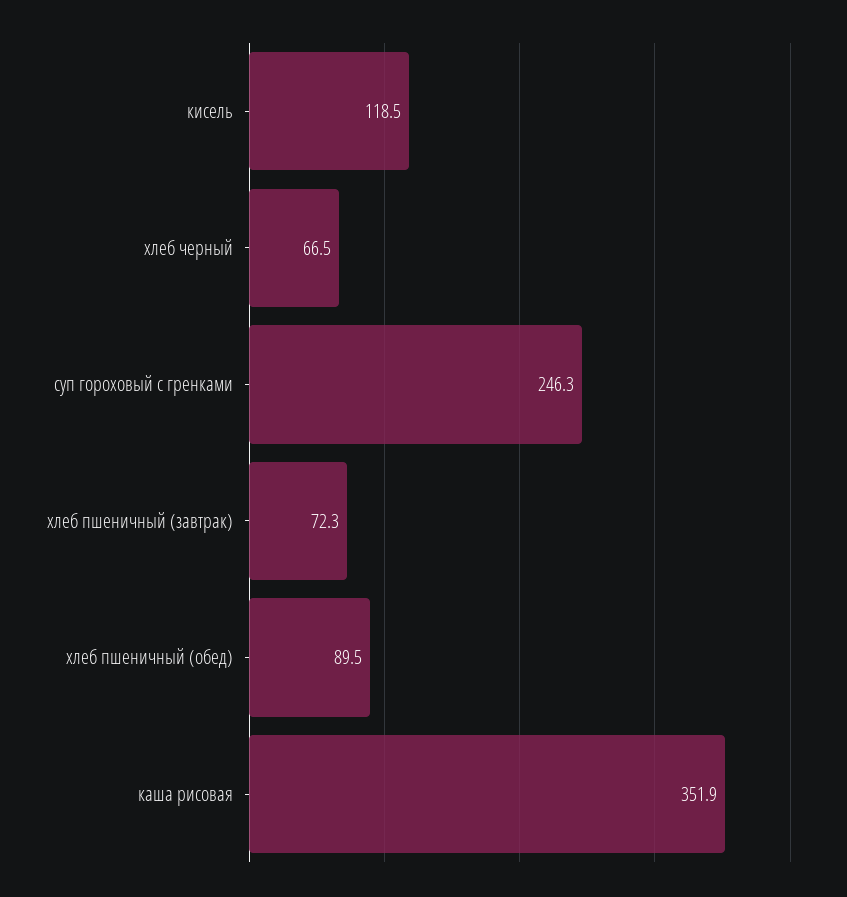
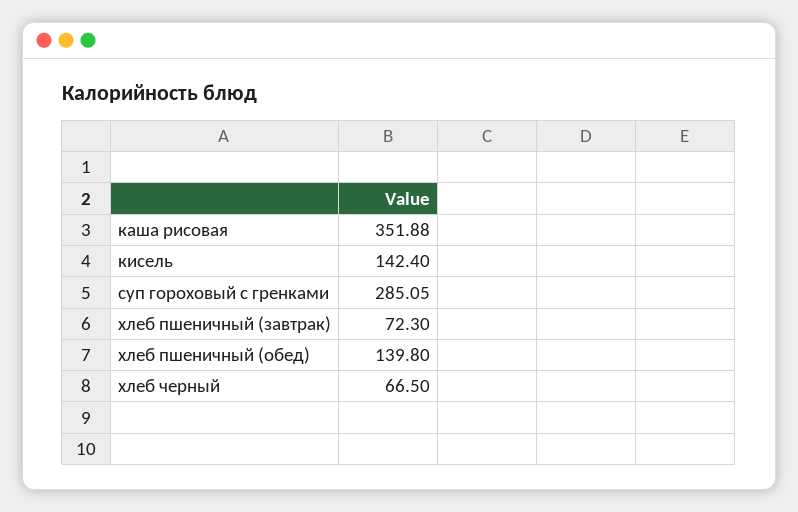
кисель: 118.5 -> 142.4
суп гороховый с гренками: 246.3 -> 285.05
хлеб пшеничный (обед): 89.5 -> 139.8

